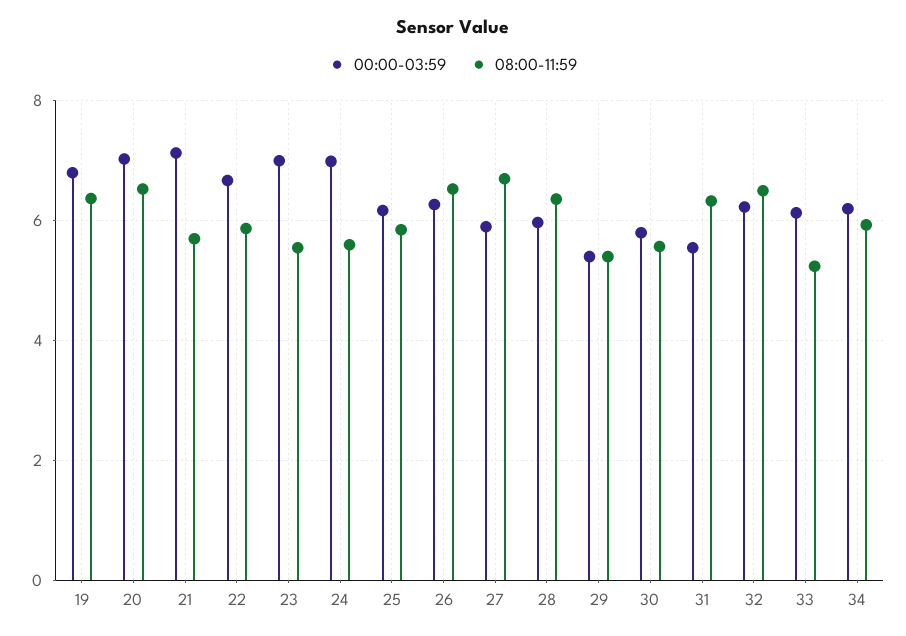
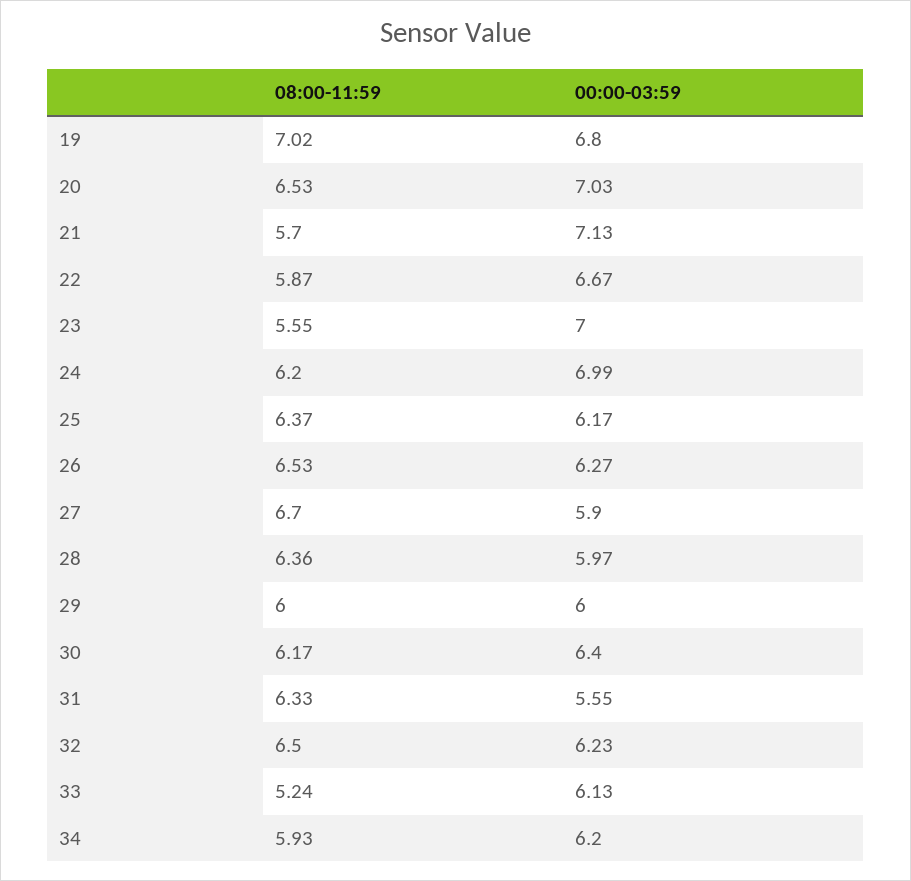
08:00-11:59, 19: 6.4 -> 7.02
08:00-11:59, 24: 5.6 -> 6.2
08:00-11:59, 25: 5.8 -> 6.37
00:00-03:59, 29: 5.4 -> 6
08:00-11:59, 29: 5.4 -> 6
00:00-03:59, 30: 5.8 -> 6.4
08:00-11:59, 30: 5.6 -> 6.17

